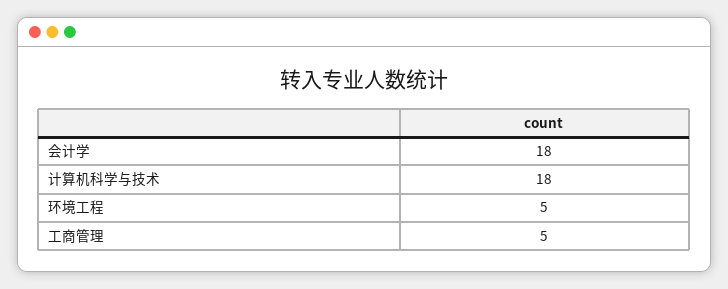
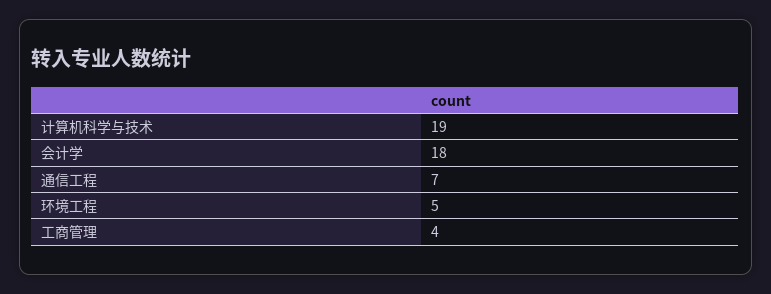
计算机科学与技术: 18 -> 19
工商管理: 5 -> 4
通信工程: none -> 7

